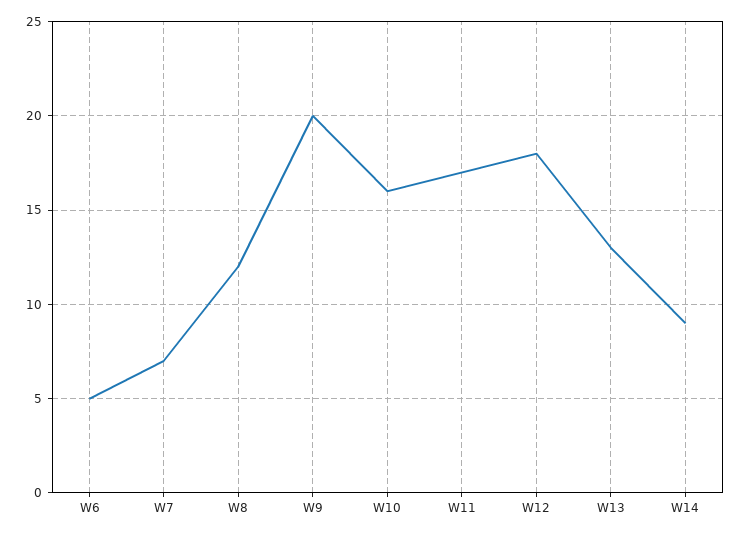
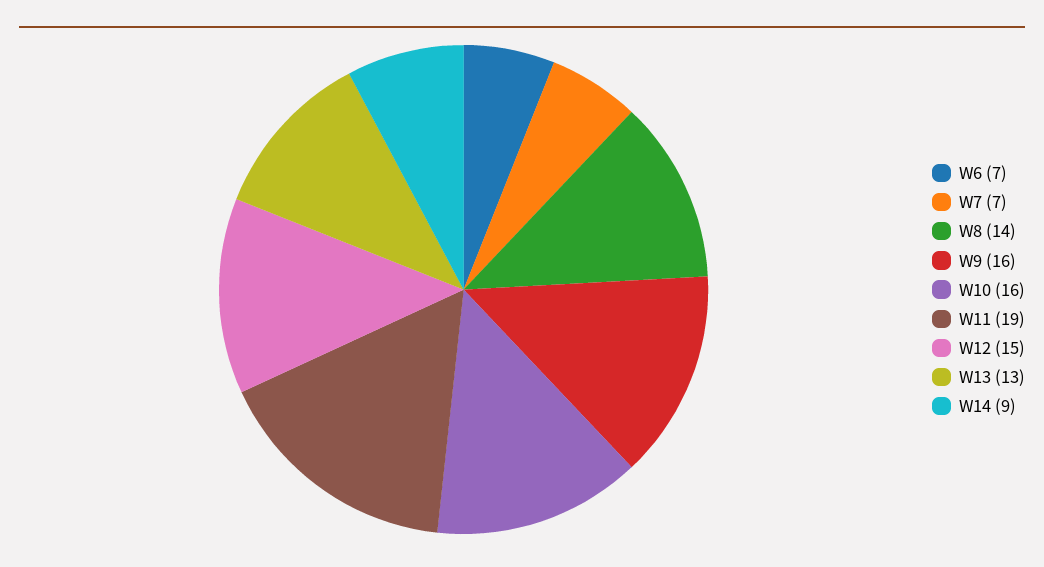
W6: 5 -> 7
W8: 12 -> 14
W9: 20 -> 16
W11: 17 -> 19
W12: 18 -> 15

